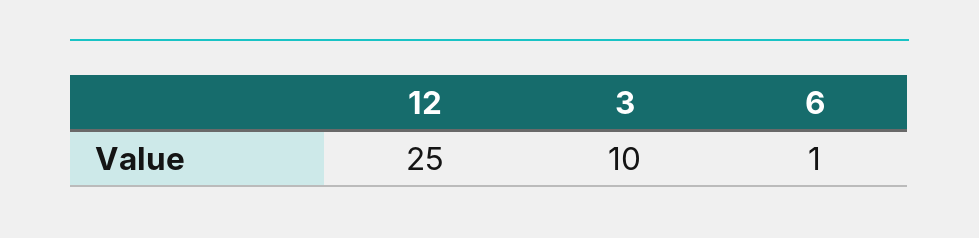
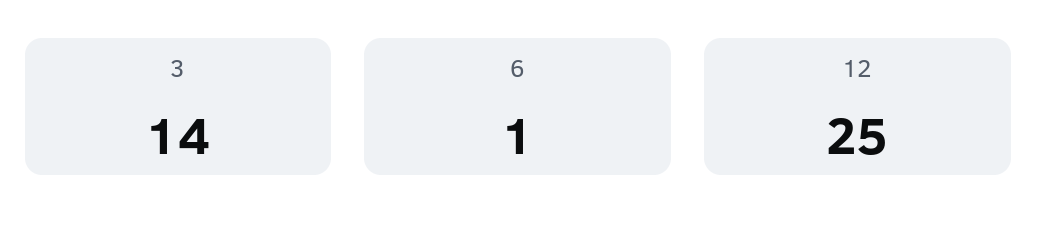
3: 10 -> 14

